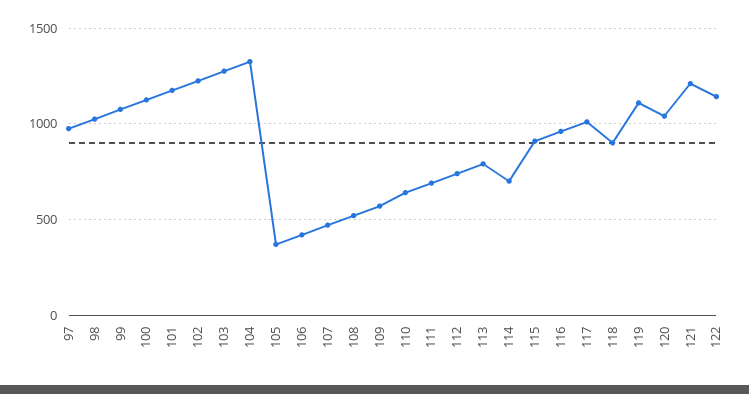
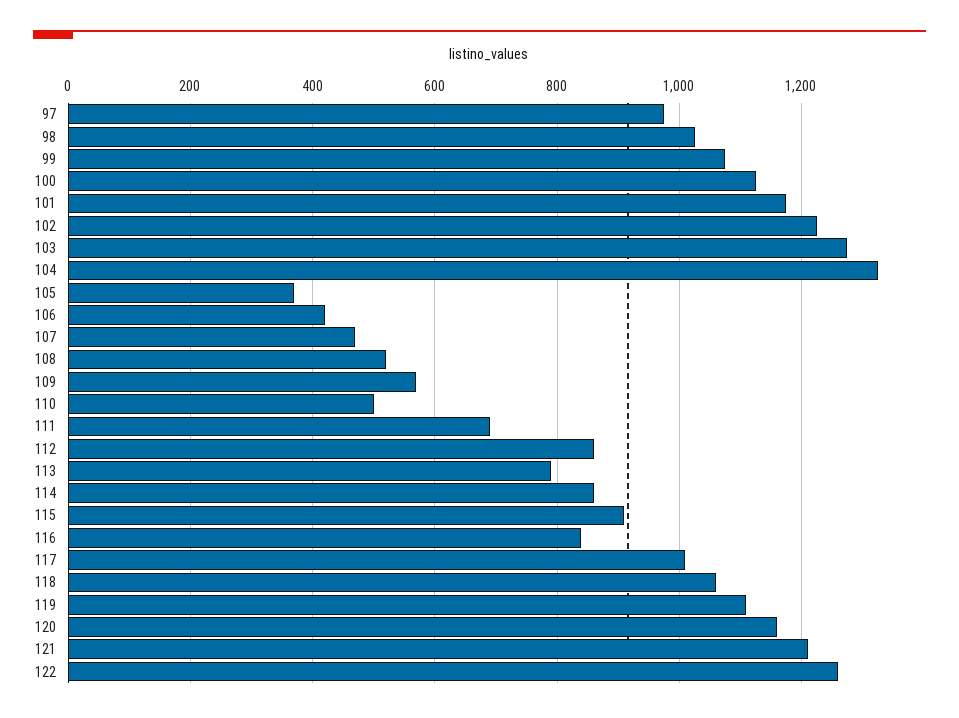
110: 650 -> 500
112: 750 -> 860
114: 700 -> 860
116: 950 -> 840
118: 900 -> 1060
120: 1050 -> 1160
122: 1150 -> 1260

